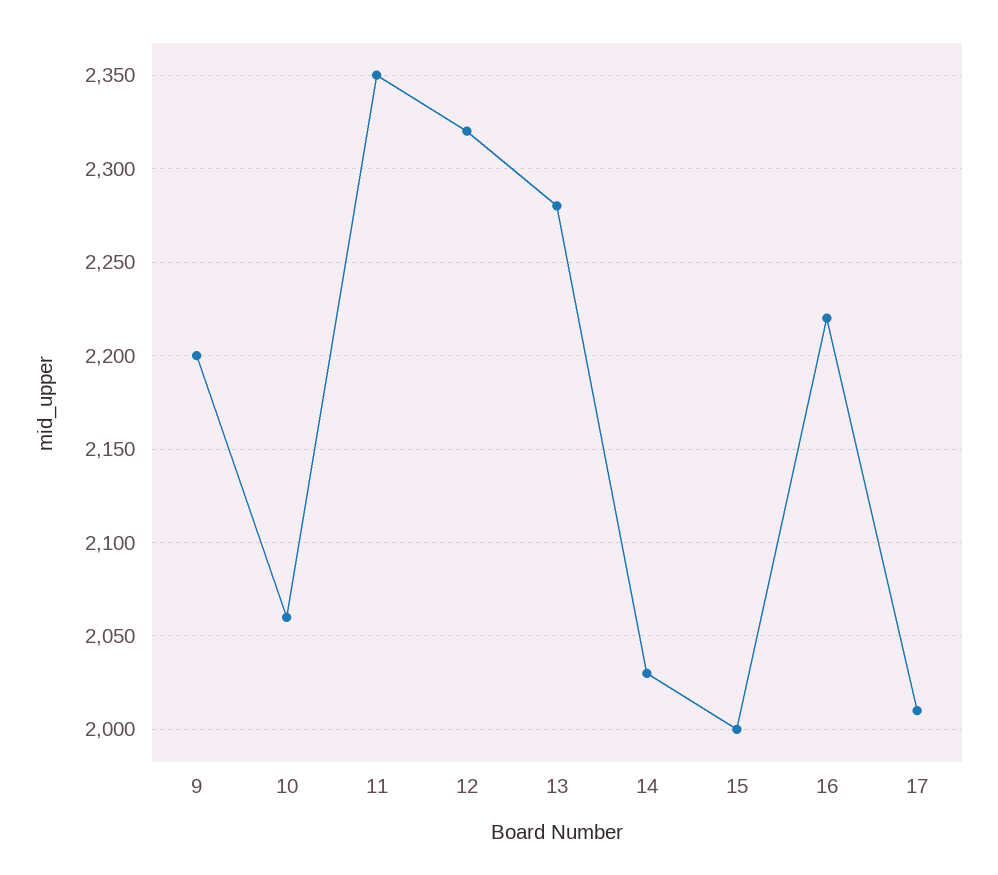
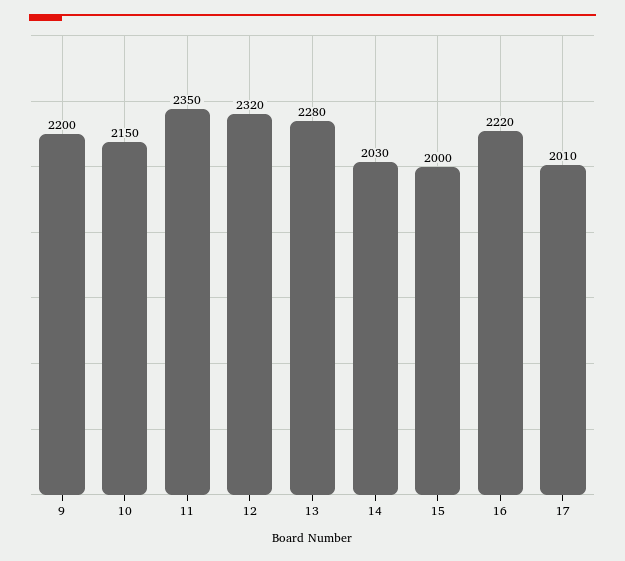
10: 2060 -> 2150

